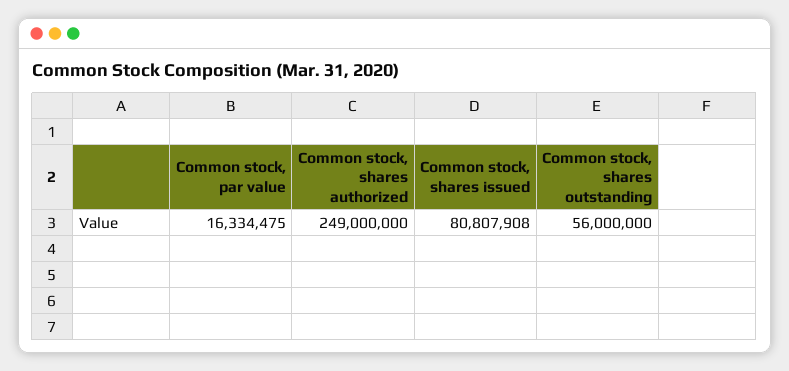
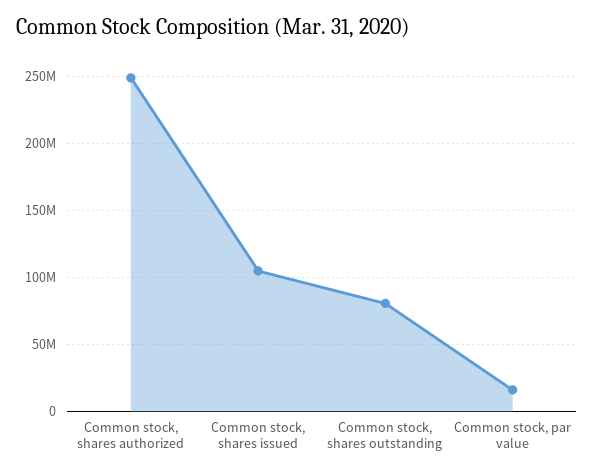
Common stock, shares issued: 80807908 -> 105000000
Common stock, shares outstanding: 56000000 -> 80000000

